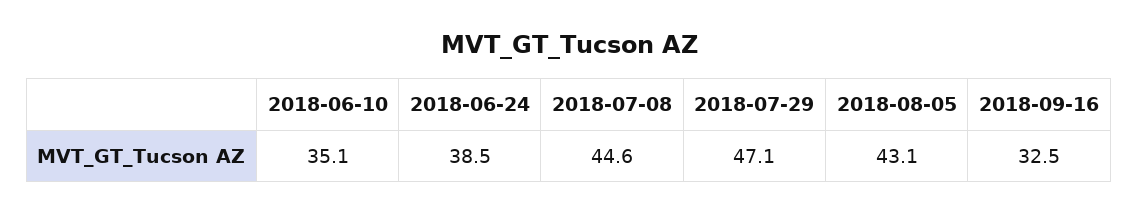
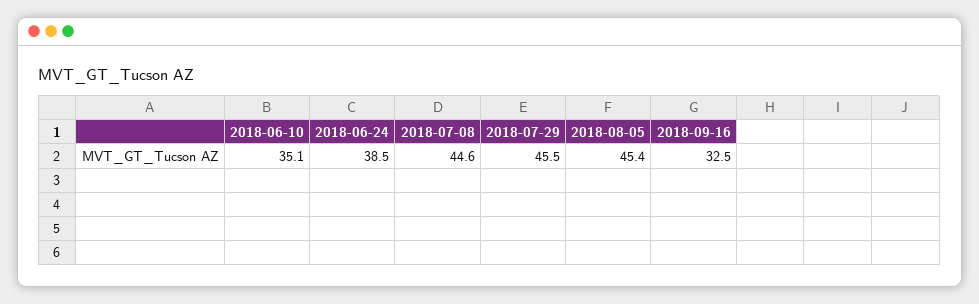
2018-07-29: 47.1 -> 45.5
2018-08-05: 43.1 -> 45.4

